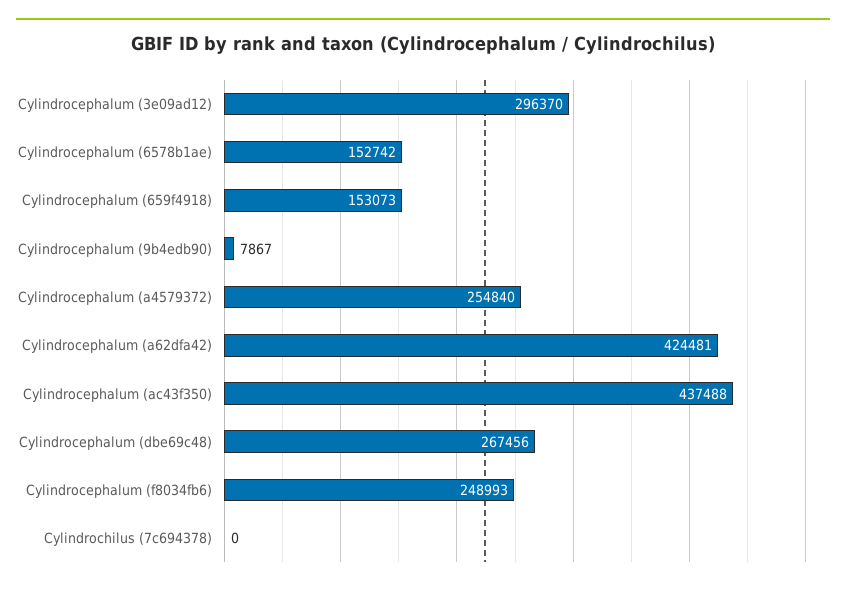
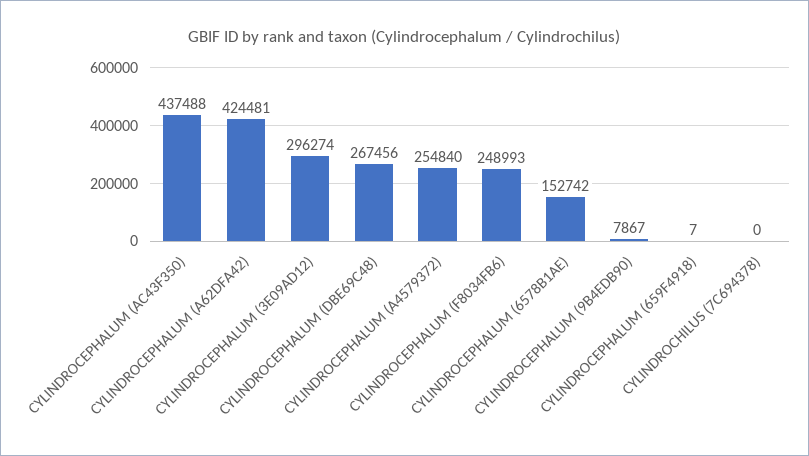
Cylindrocephalum (3e09ad12): 296370 -> 296274
Cylindrocephalum (659f4918): 153073 -> 7

